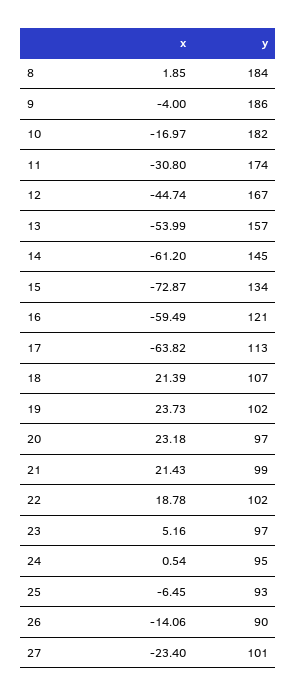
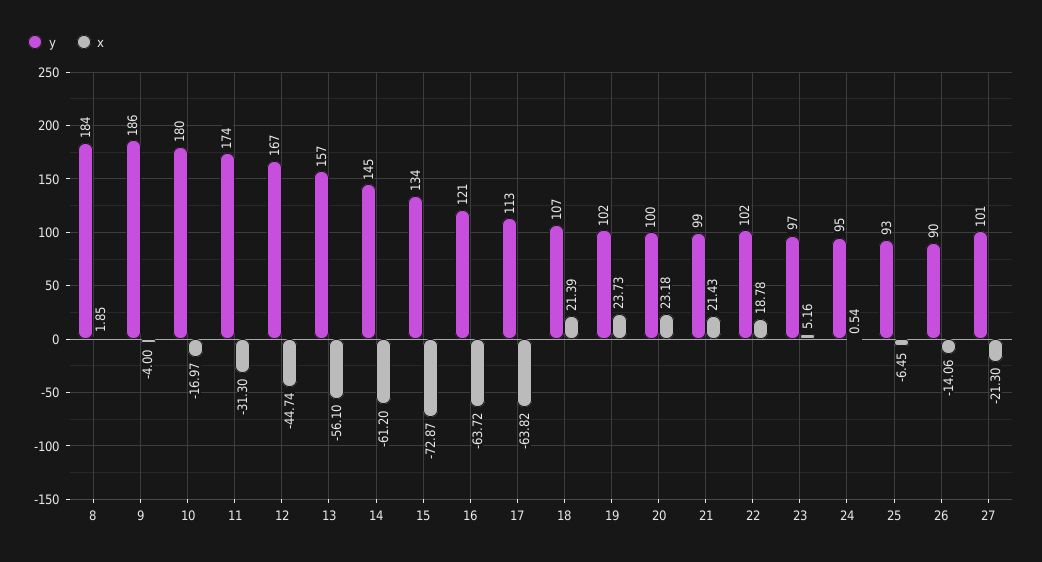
y, 10: 182 -> 180
x, 11: -30.8 -> -31.3
x, 13: -53.99 -> -56.1
x, 16: -59.49 -> -63.72
y, 20: 97 -> 100
x, 27: -23.4 -> -21.3

